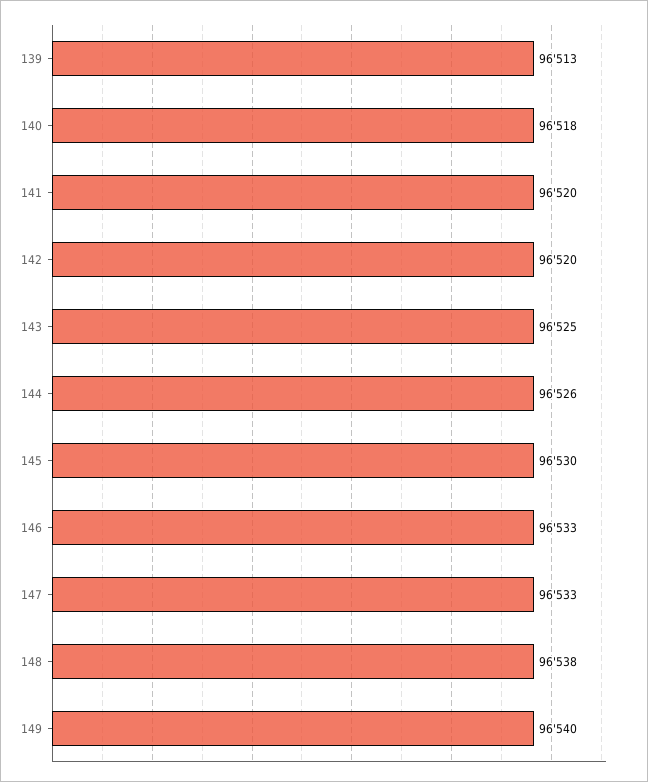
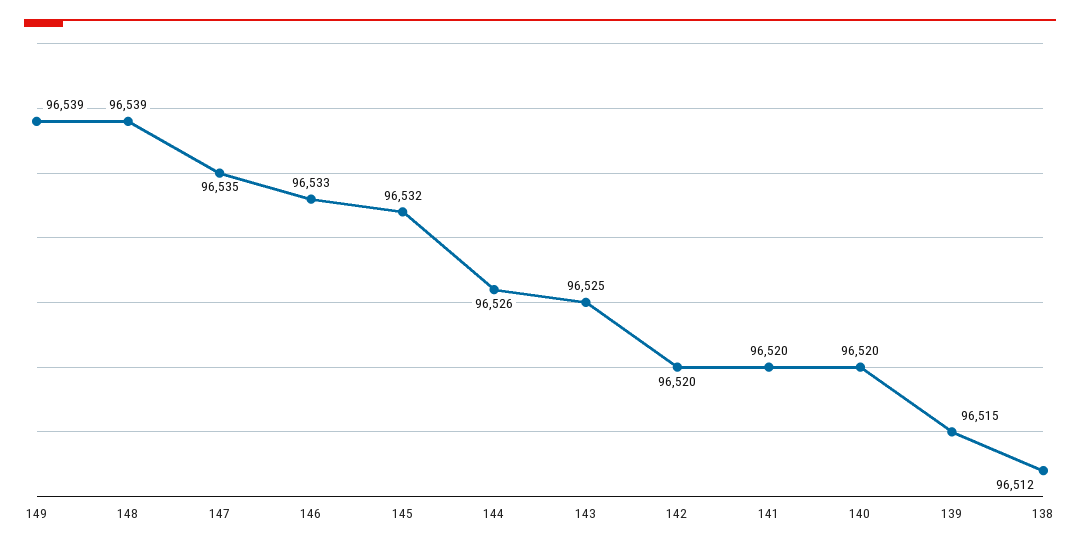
139: 96513 -> 96515
140: 96518 -> 96520
145: 96530 -> 96532
147: 96533 -> 96535
148: 96538 -> 96539
149: 96540 -> 96539
138: none -> 96512

